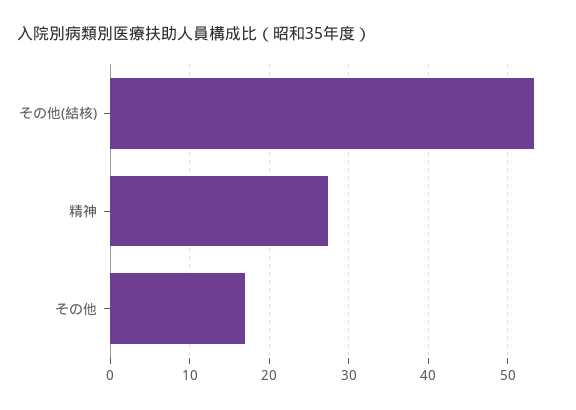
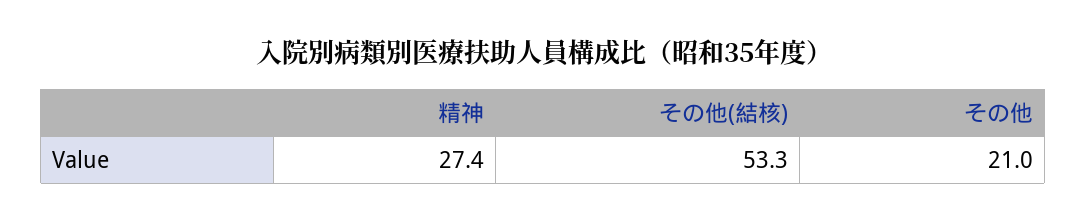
その他: 17 -> 21

